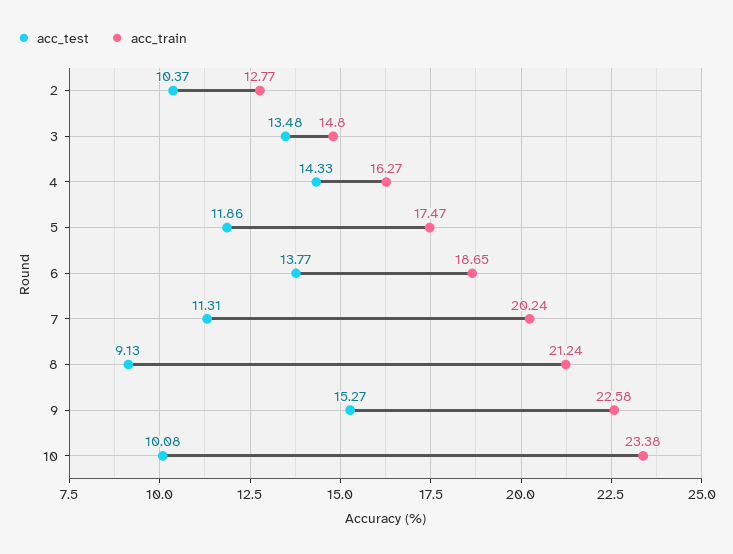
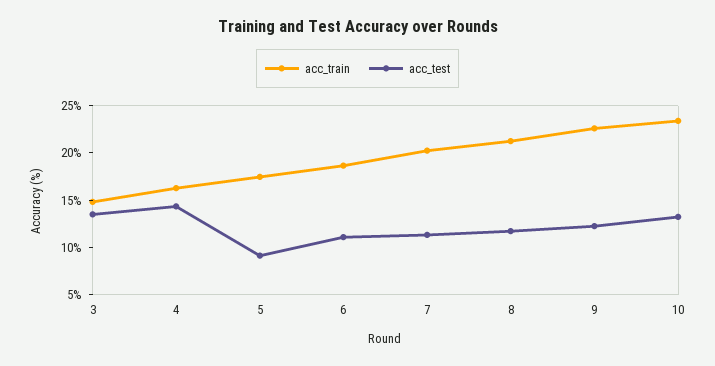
acc_test, 2: 10.37 -> none
acc_train, 2: 12.77 -> none
acc_test, 5: 11.86 -> 9
acc_test, 6: 13.77 -> 11
acc_test, 8: 9.13 -> 12
acc_test, 9: 15.27 -> 12
acc_test, 10: 10.08 -> 13

